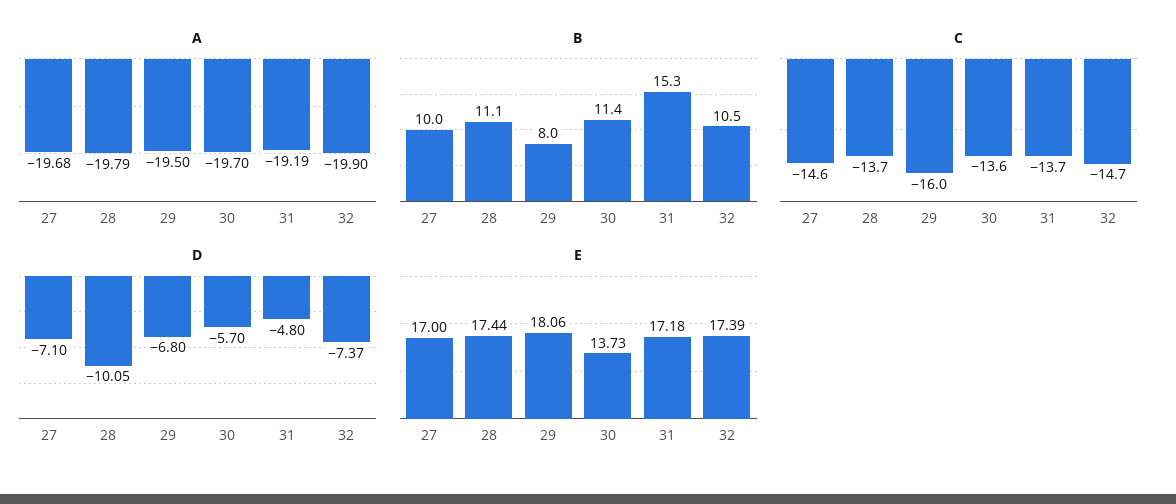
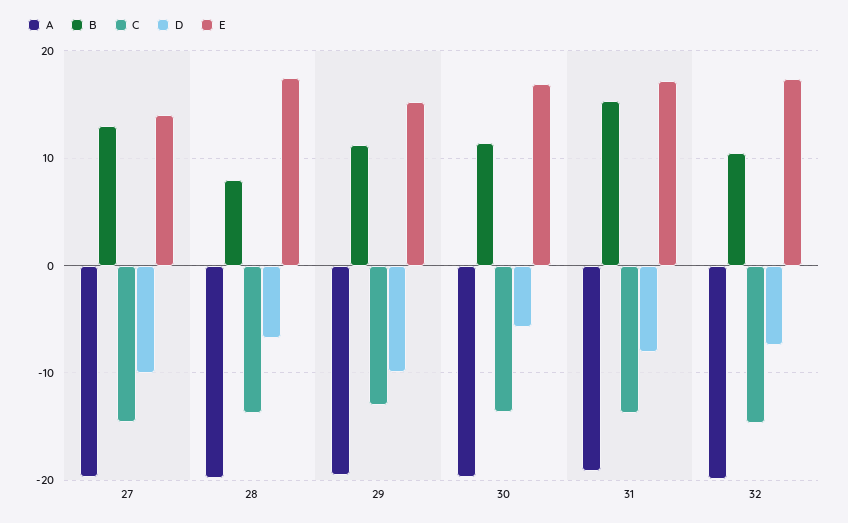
B, 27: 10 -> 13
B, 28: 11.1 -> 8
B, 29: 8 -> 11
C, 29: -16 -> -13
D, 27: -7.1 -> -10
D, 28: -10.05 -> -7
D, 29: -6.8 -> -10
D, 31: -4.8 -> -8
E, 27: 17 -> 14
E, 29: 18.06 -> 15
E, 30: 13.73 -> 17

